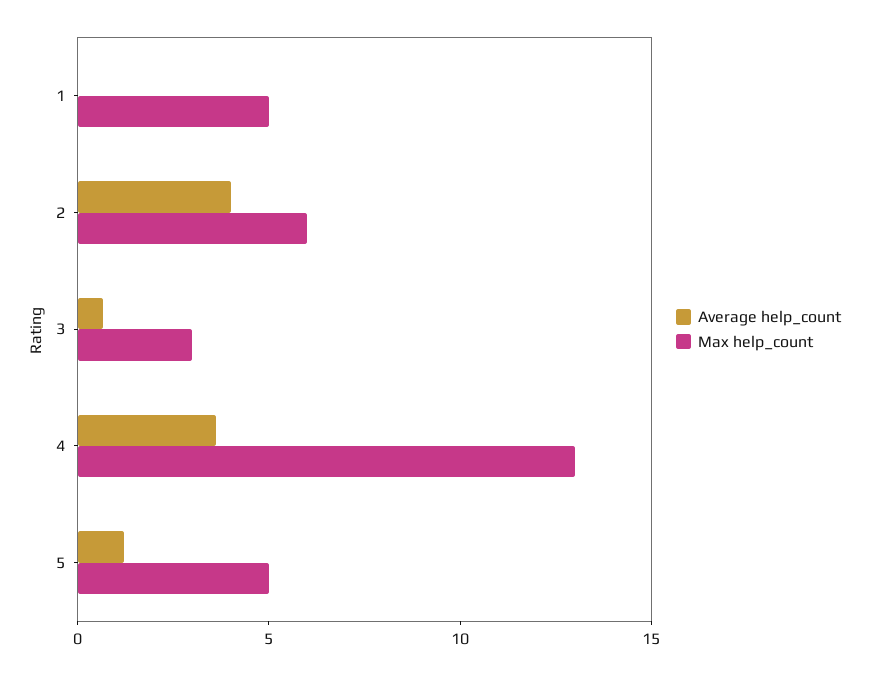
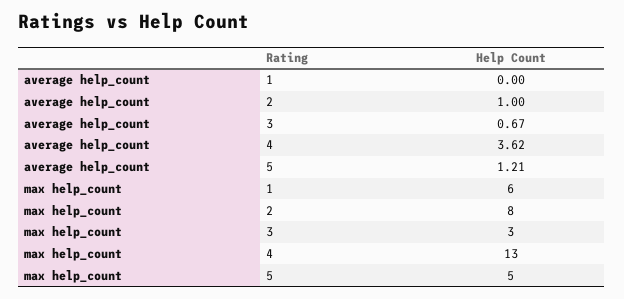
Max help_count, 1: 5 -> 6
Average help_count, 2: 4 -> 1
Max help_count, 2: 6 -> 8

